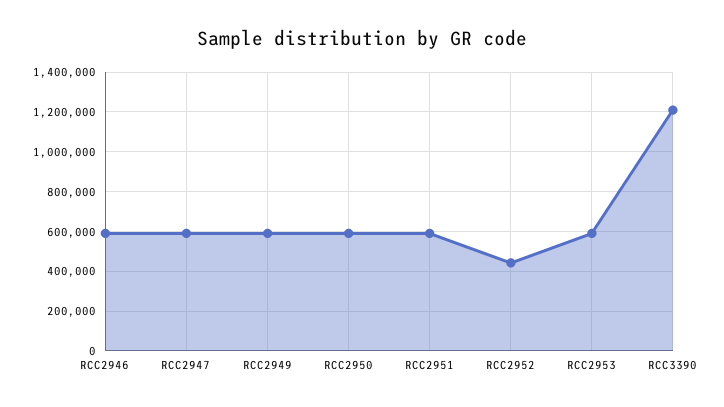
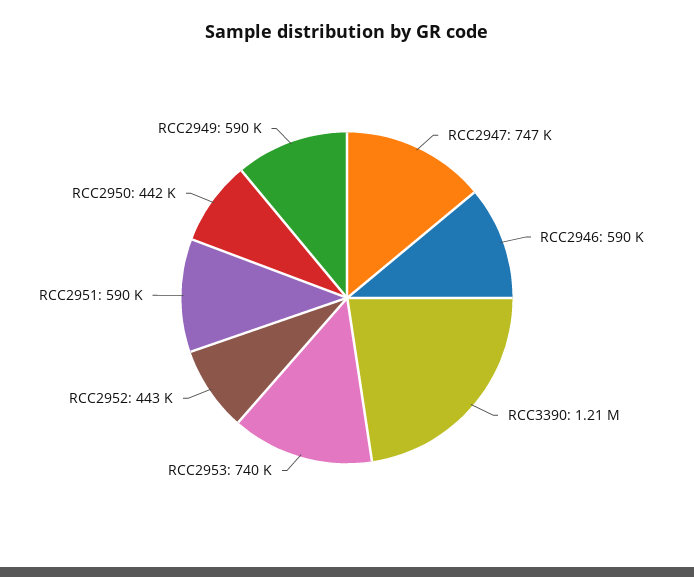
RCC2947: 600000 -> 747000
RCC2950: 600000 -> 442000
RCC2953: 600000 -> 740000

